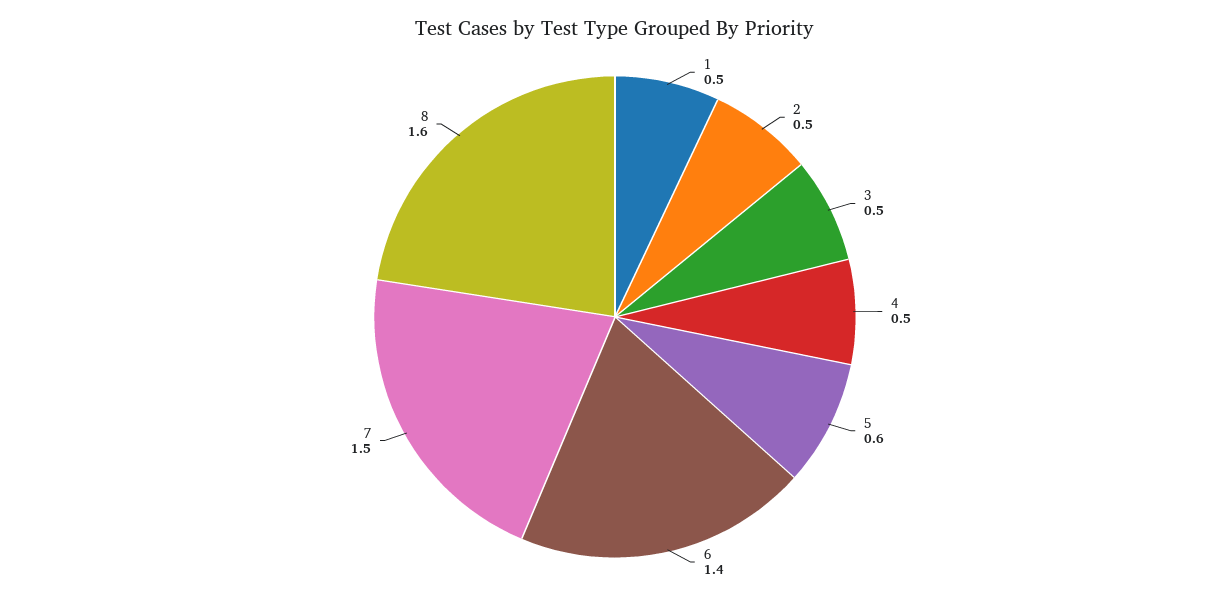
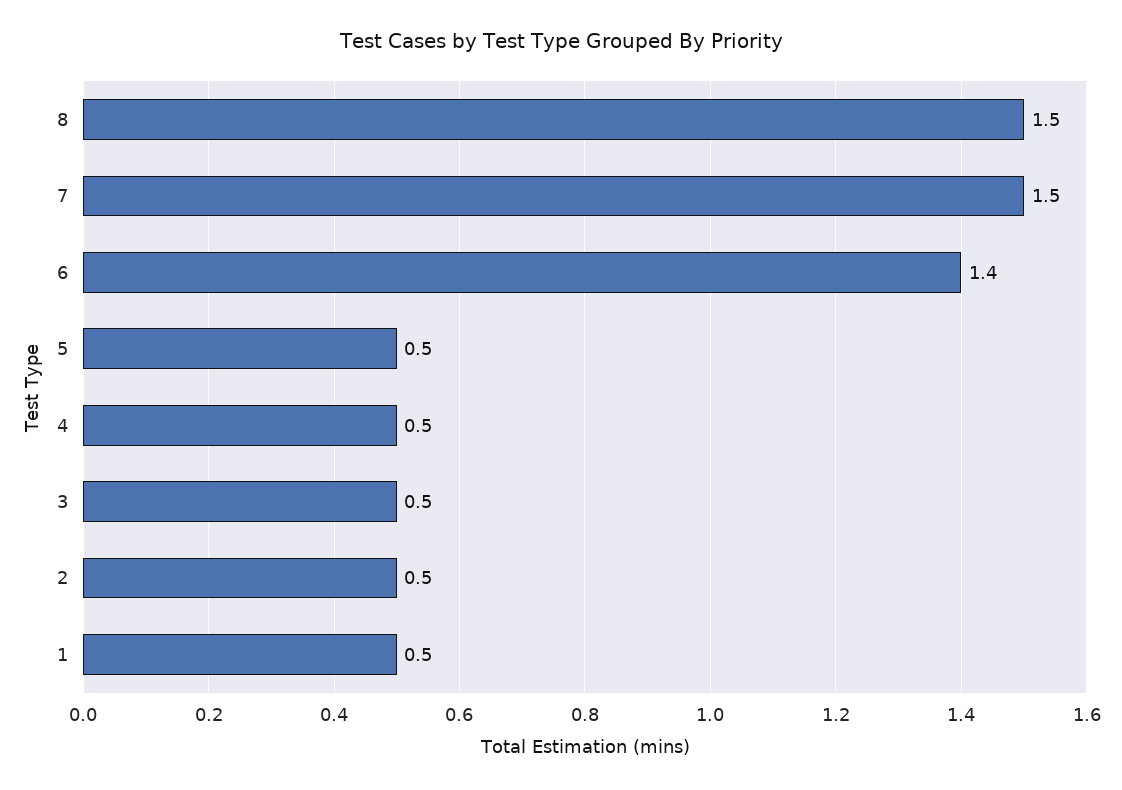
5: 0.6 -> 0.5
8: 1.6 -> 1.5

